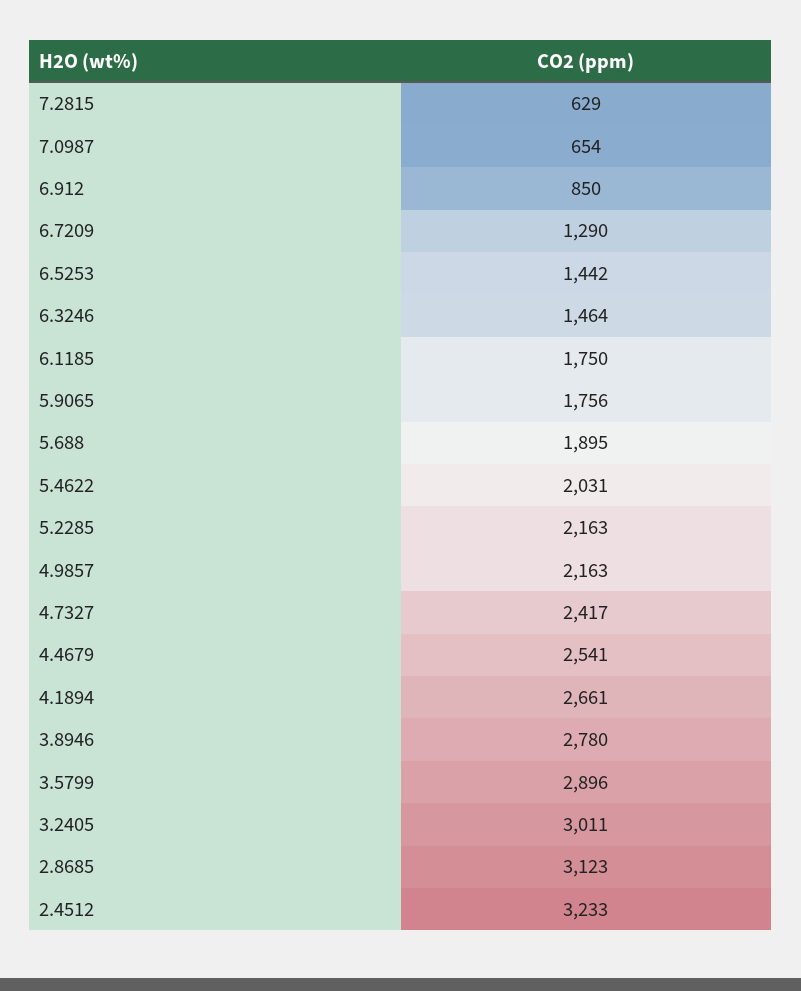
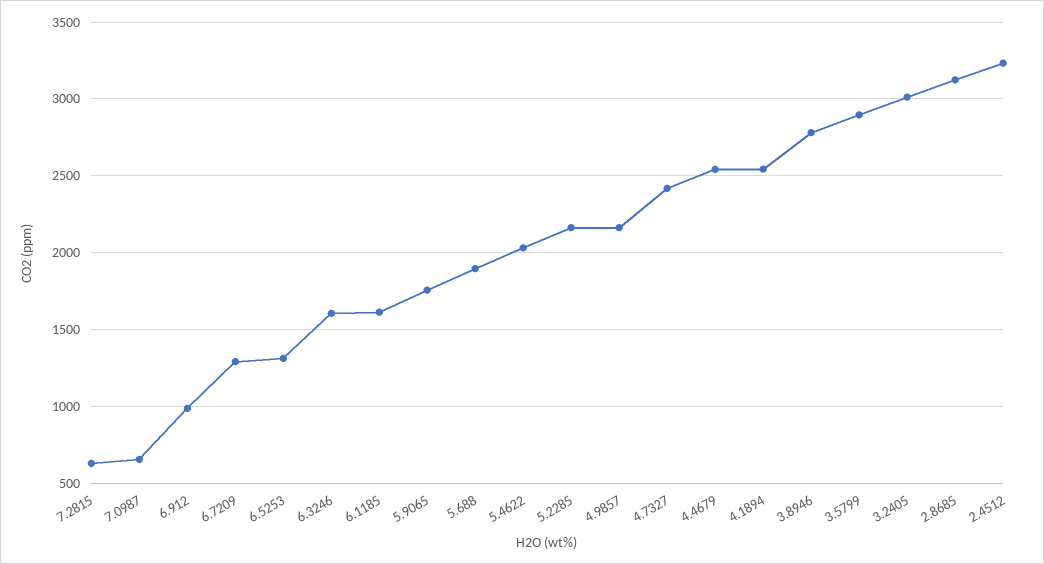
6.912: 850 -> 1000
6.5253: 1442 -> 1300
6.3246: 1464 -> 1600
6.1185: 1750 -> 1600
4.1894: 2661 -> 2550

